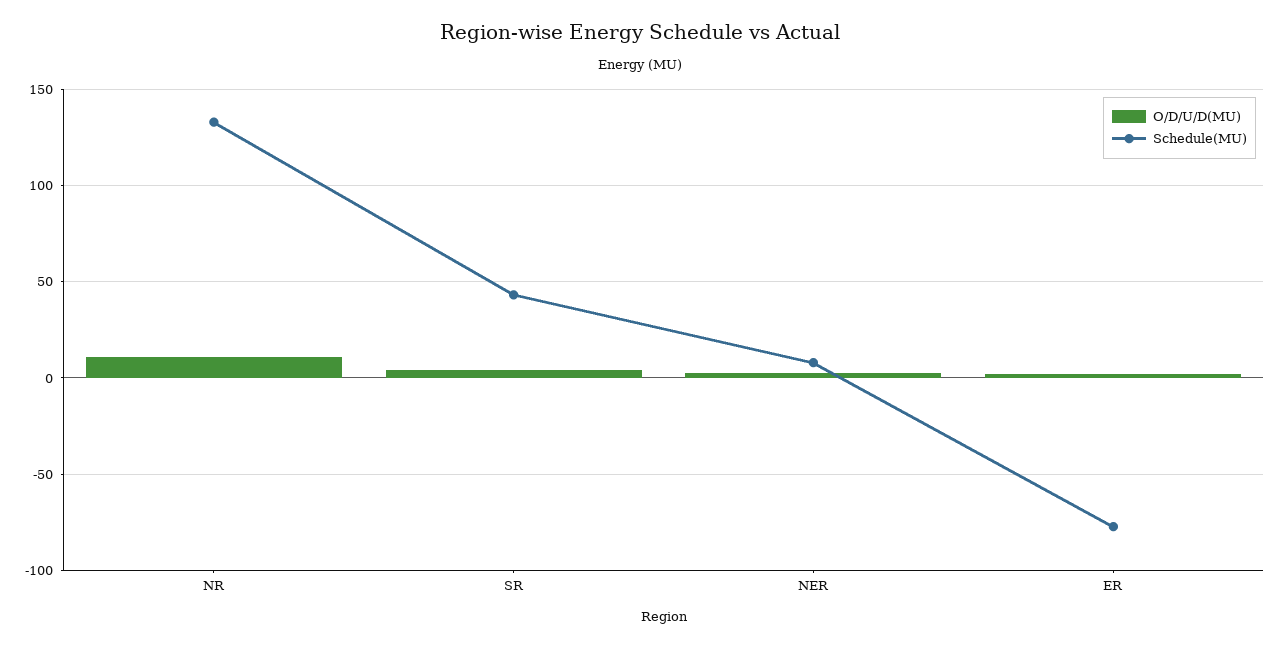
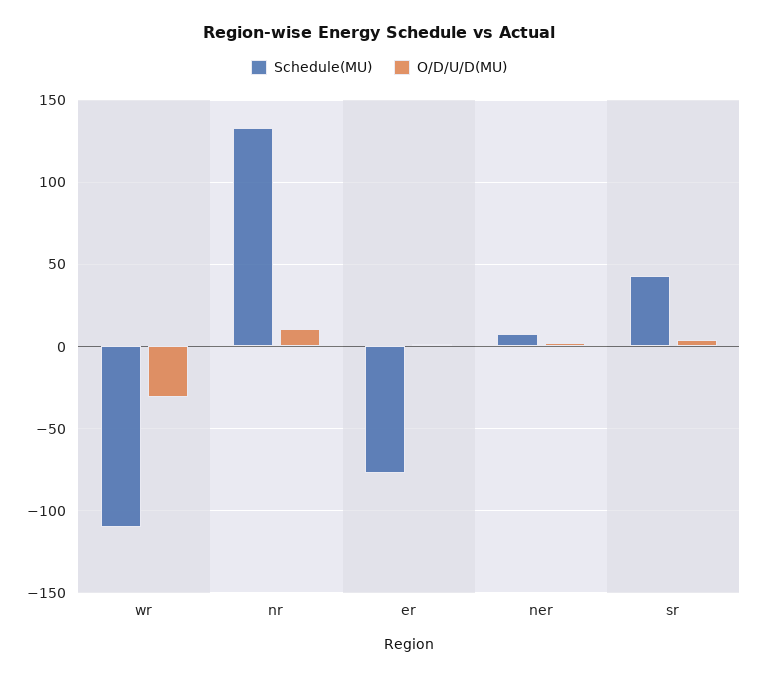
Schedule(MU), wr: none -> -110
O/D/U/D(MU), wr: none -> -30

